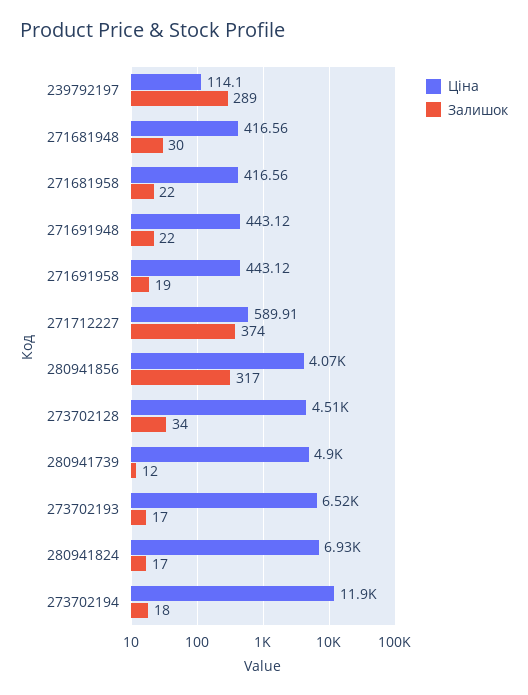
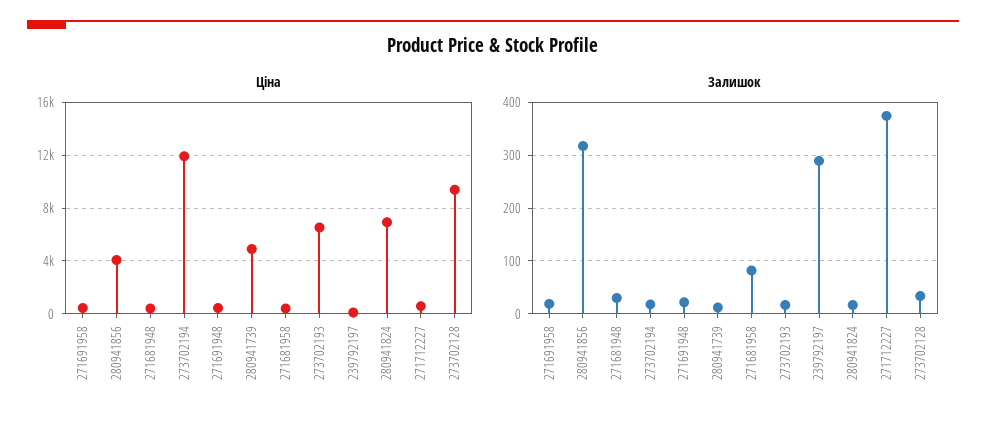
Залишок, 271681958: 22 -> 80
Ціна, 273702128: 4510 -> 9500

